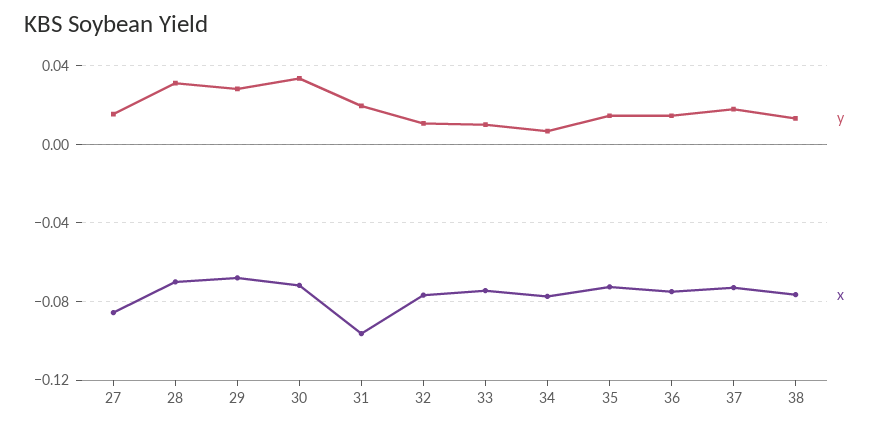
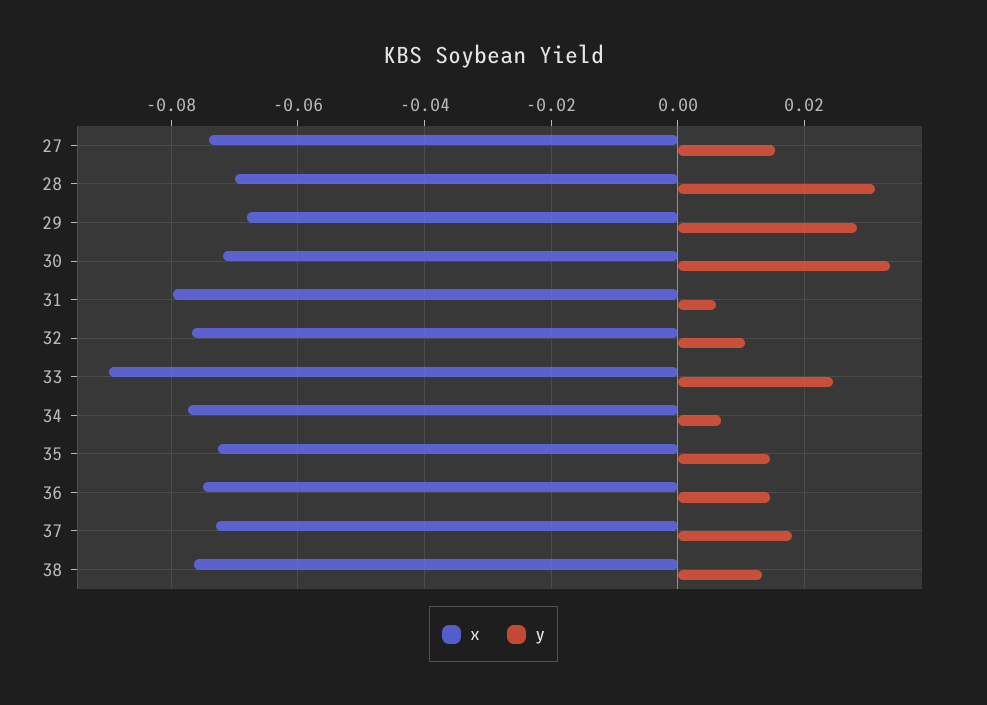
x, 27: -0.085 -> -0.074
y, 31: 0.02 -> 0.006
x, 31: -0.095 -> -0.08
y, 33: 0.01 -> 0.024
x, 33: -0.075 -> -0.09

